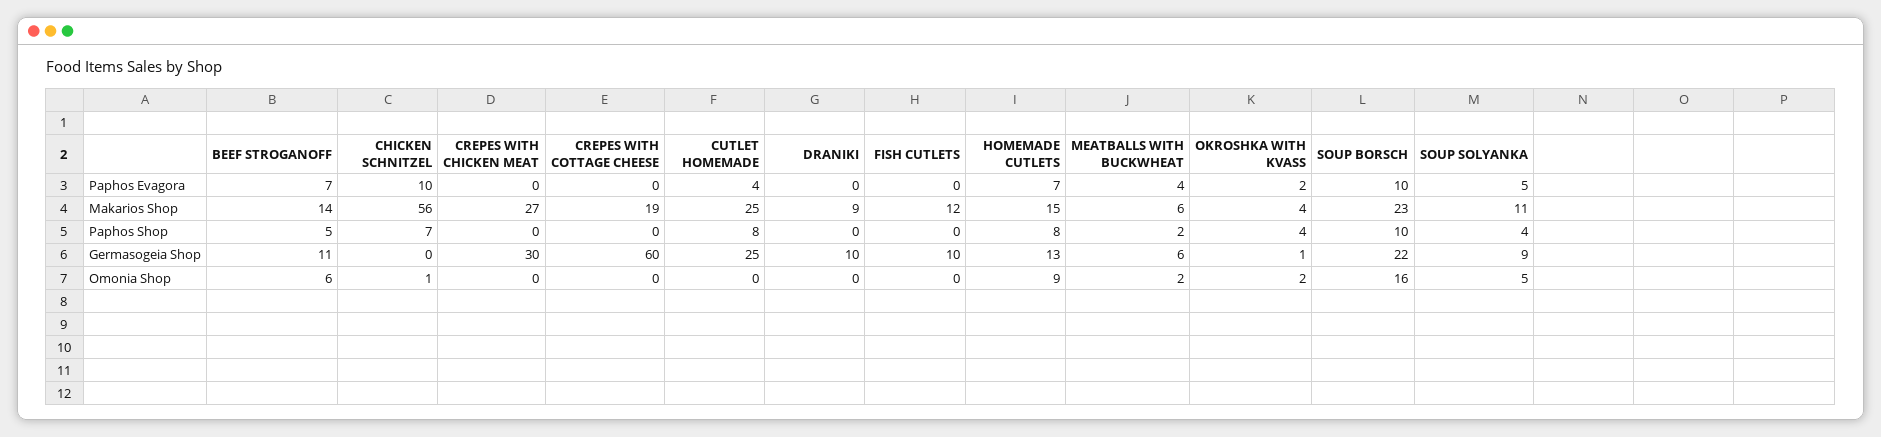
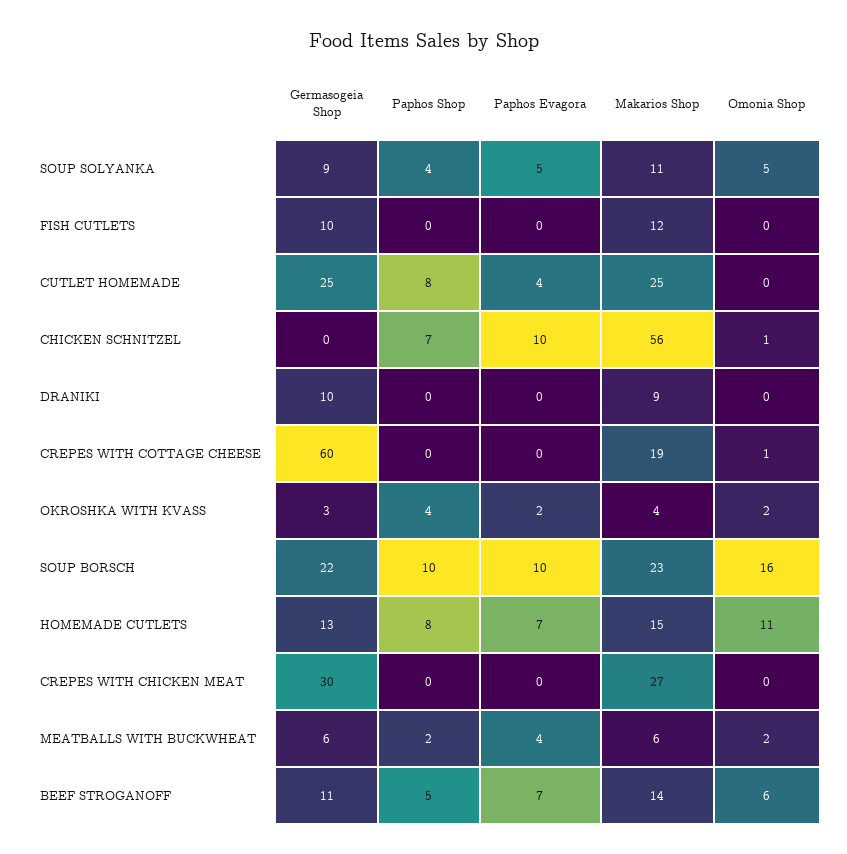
OKROSHKA WITH KVASS, Germasogeia Shop: 1 -> 3
CREPES WITH COTTAGE CHEESE, Omonia Shop: 0 -> 1
HOMEMADE CUTLETS, Omonia Shop: 9 -> 11

